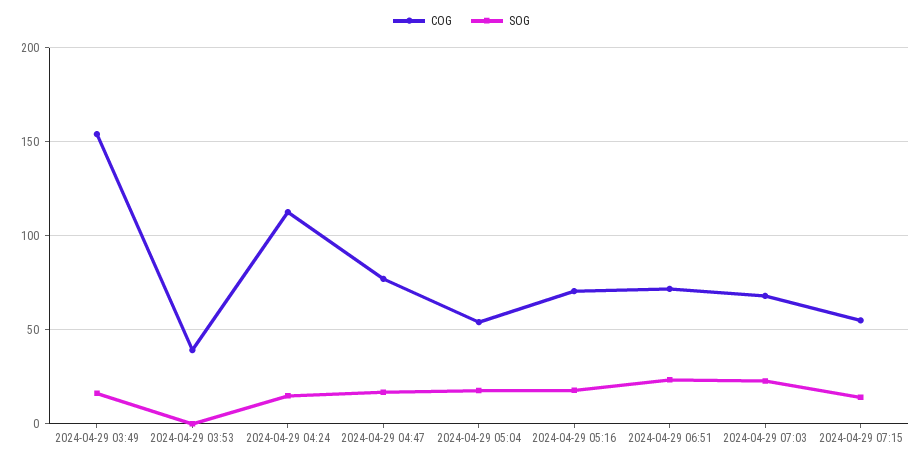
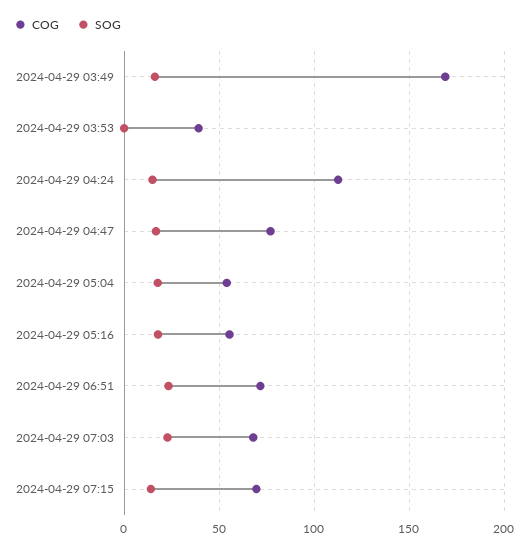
COG, 2024-04-29 03:49: 155 -> 170
COG, 2024-04-29 05:16: 70 -> 55
COG, 2024-04-29 07:15: 55 -> 70

